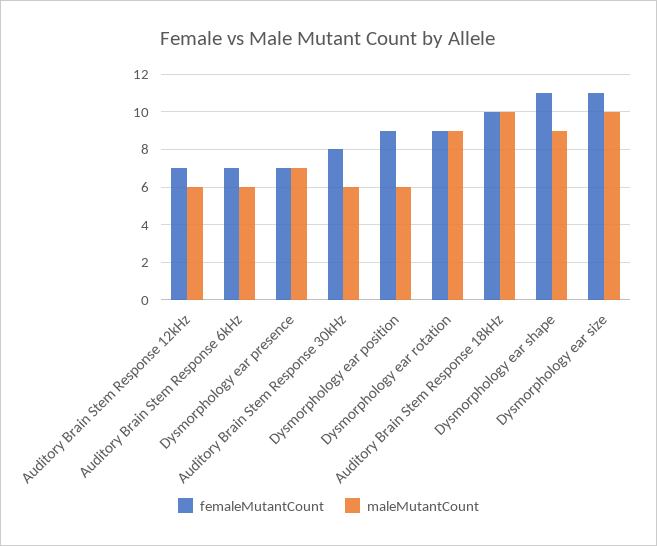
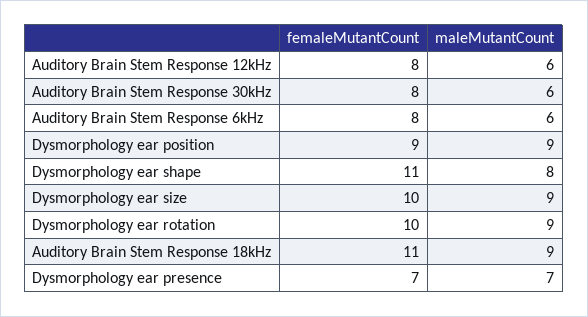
femaleMutantCount, Auditory Brain Stem Response 12kHz: 7 -> 8
femaleMutantCount, Auditory Brain Stem Response 6kHz: 7 -> 8
maleMutantCount, Dysmorphology ear position: 6 -> 9
femaleMutantCount, Dysmorphology ear rotation: 9 -> 10
femaleMutantCount, Auditory Brain Stem Response 18kHz: 10 -> 11
maleMutantCount, Auditory Brain Stem Response 18kHz: 10 -> 9
maleMutantCount, Dysmorphology ear shape: 9 -> 8
femaleMutantCount, Dysmorphology ear size: 11 -> 10
maleMutantCount, Dysmorphology ear size: 10 -> 9

